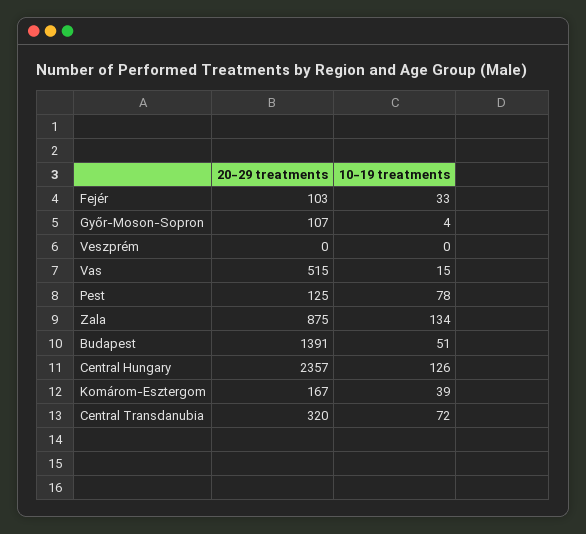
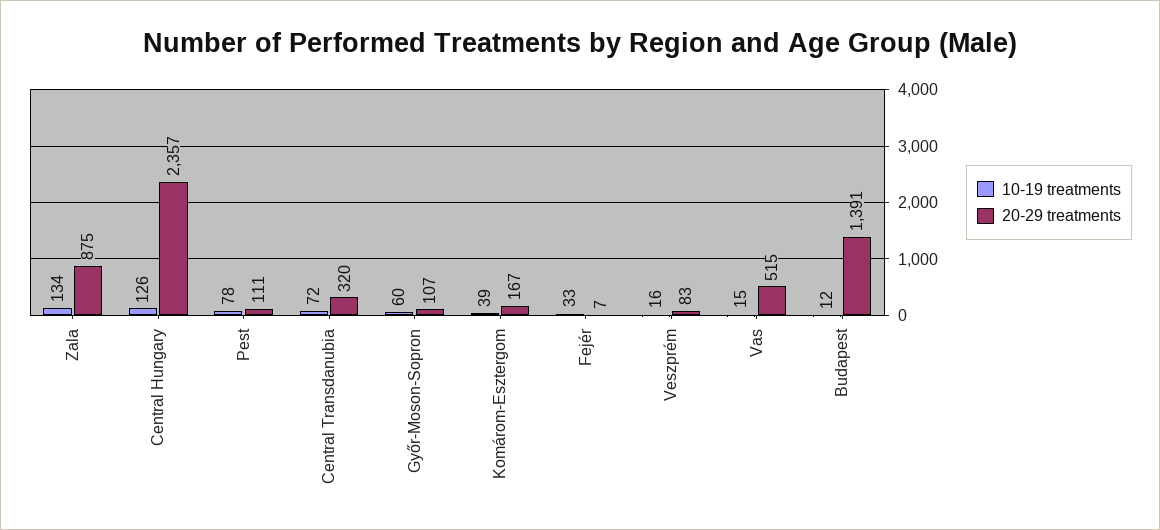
20-29 treatments, Fejér: 103 -> 7
10-19 treatments, Győr-Moson-Sopron: 4 -> 60
20-29 treatments, Veszprém: 0 -> 83
10-19 treatments, Veszprém: 0 -> 16
20-29 treatments, Pest: 125 -> 111
10-19 treatments, Budapest: 51 -> 12

